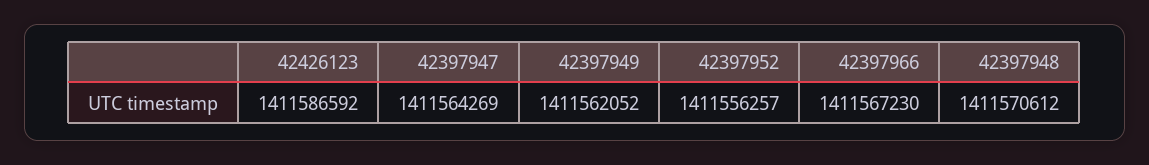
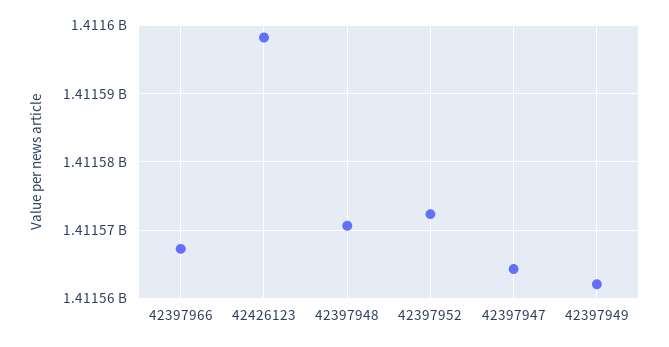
42426123: 1411586592 -> 1411598000
42397952: 1411556257 -> 1411572000

